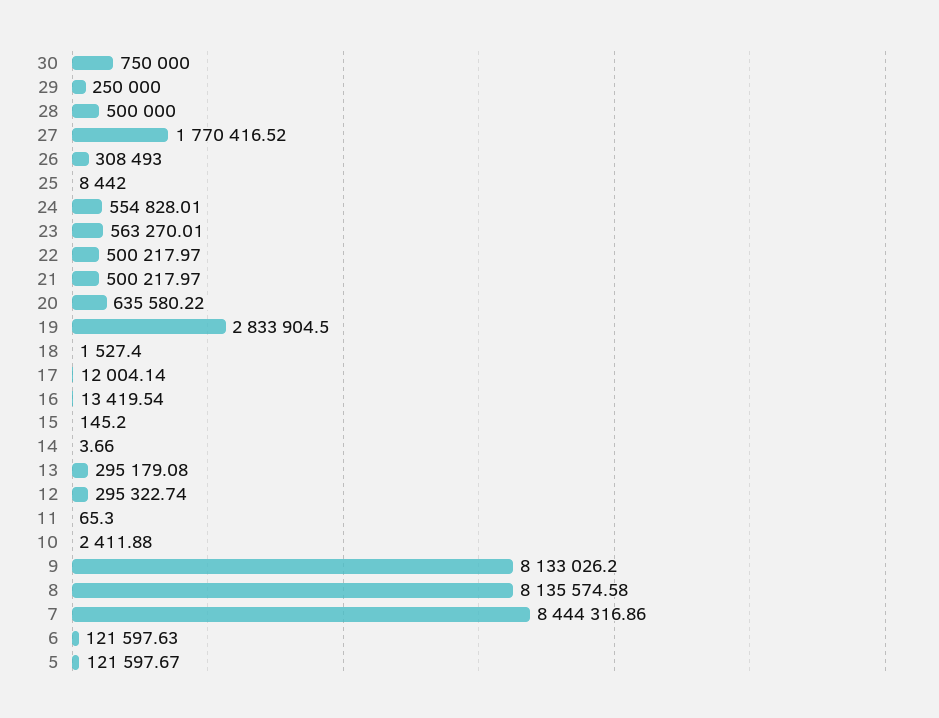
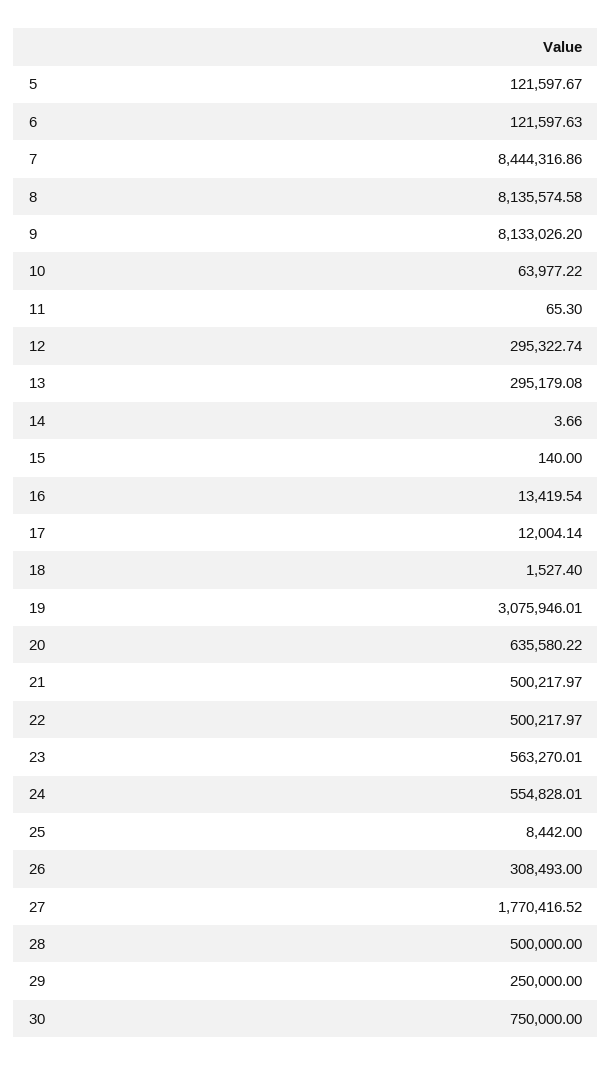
19: 2833904.5 -> 3075946.01
15: 145.2 -> 140
10: 2411.88 -> 63977.22

